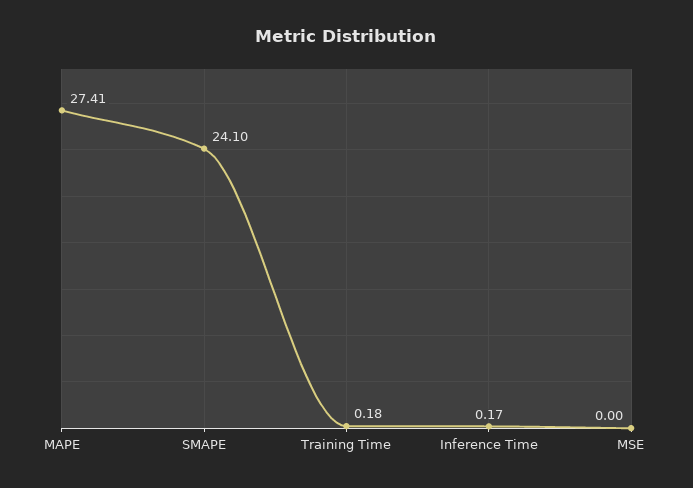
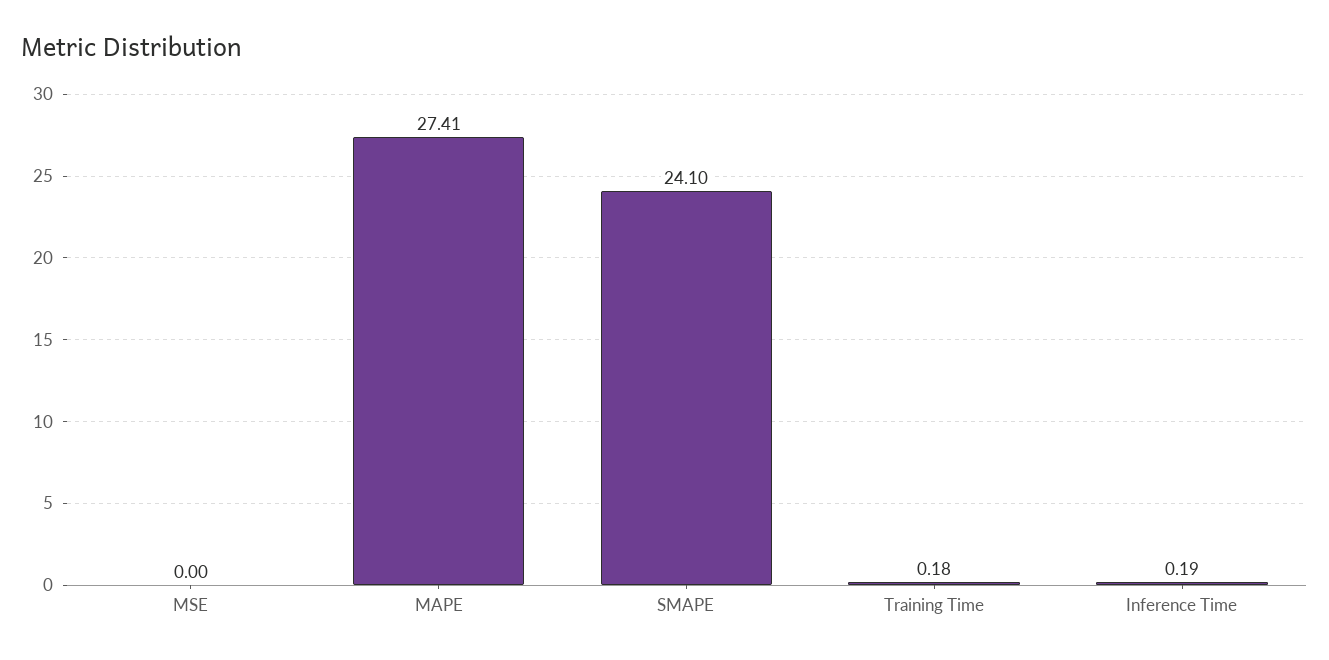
Inference Time: 0.17 -> 0.19

